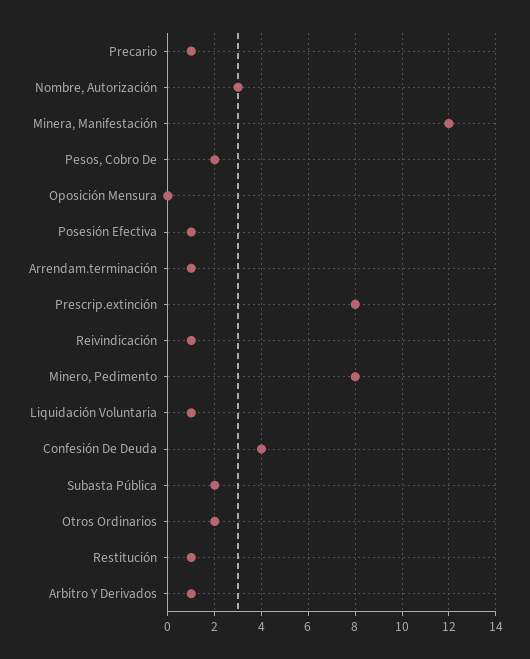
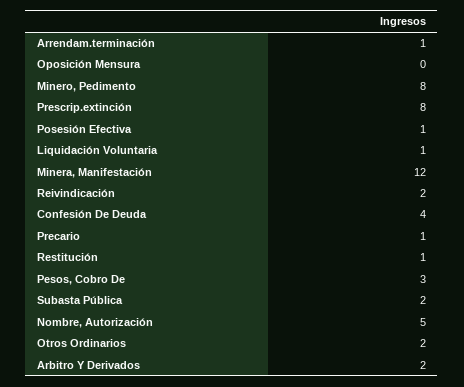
Nombre, Autorización: 3 -> 5
Pesos, Cobro De: 2 -> 3
Reivindicación: 1 -> 2
Arbitro Y Derivados: 1 -> 2

